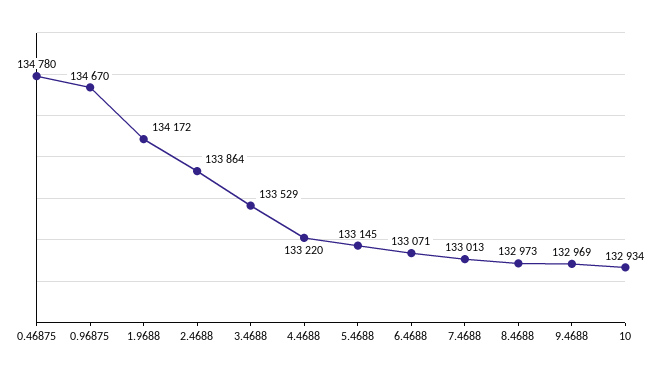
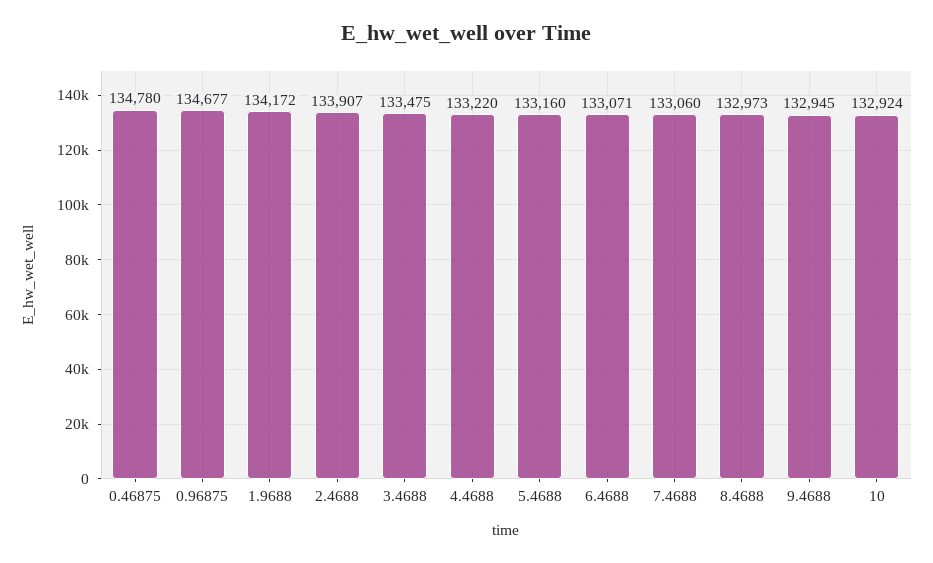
0.96875: 134670 -> 134677
2.4688: 133864 -> 133907
3.4688: 133529 -> 133475
5.4688: 133145 -> 133160
7.4688: 133013 -> 133060
9.4688: 132969 -> 132945
10: 132934 -> 132924

